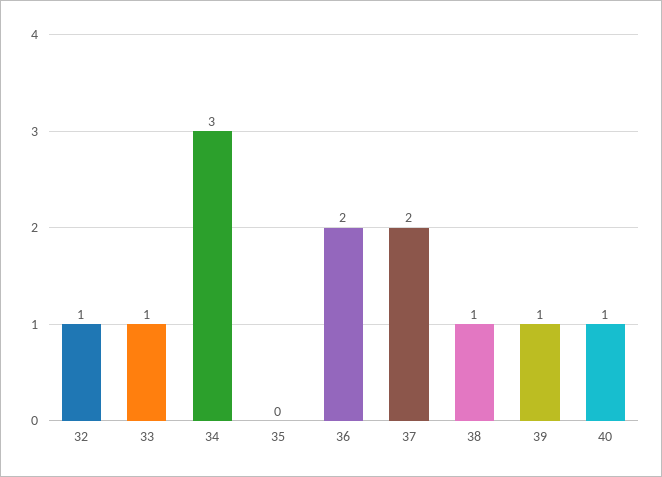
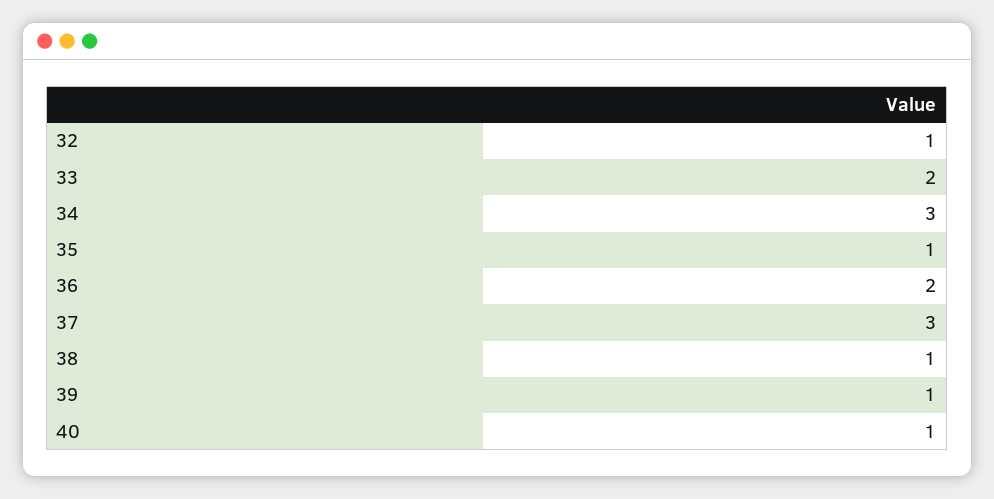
33: 1 -> 2
35: 0 -> 1
37: 2 -> 3

